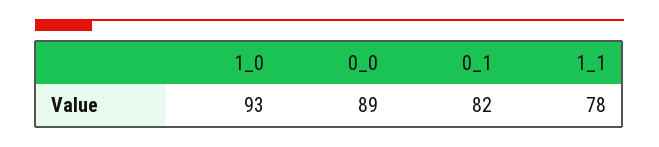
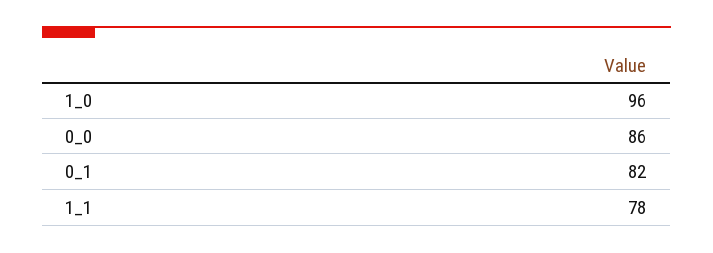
1_0: 93 -> 96
0_0: 89 -> 86

